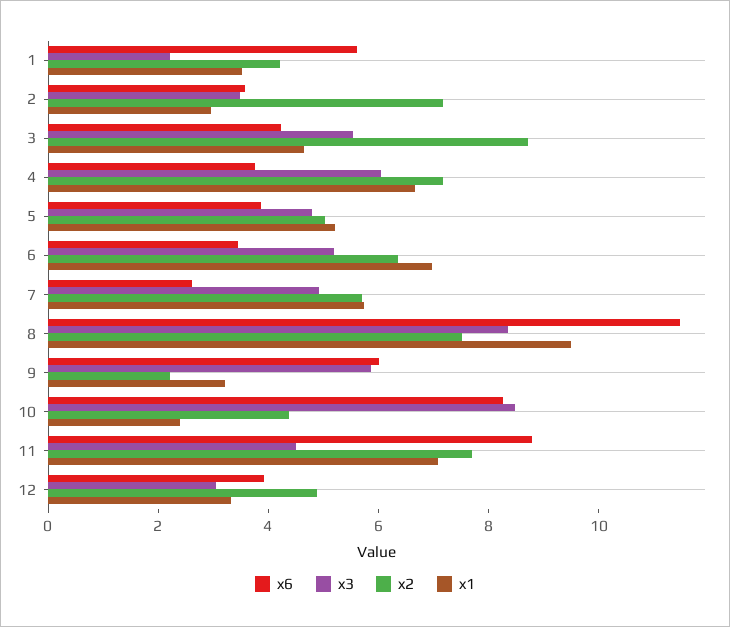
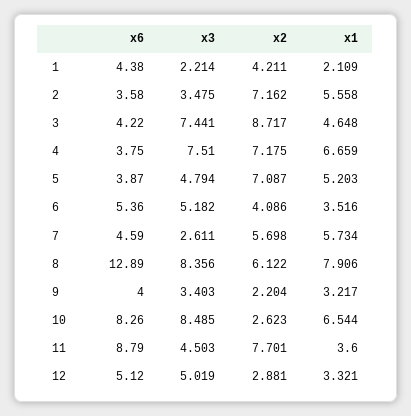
x6, 1: 5.5 -> 4.38
x1, 1: 3.5 -> 2.109
x1, 2: 3 -> 5.558
x3, 3: 5.5 -> 7.441
x3, 4: 6 -> 7.51
x2, 5: 5 -> 7.087
x6, 6: 3.5 -> 5.36
x2, 6: 6.5 -> 4.086
x1, 6: 7 -> 3.516
x6, 7: 2.5 -> 4.59
x3, 7: 5 -> 2.611
x6, 8: 11.5 -> 12.89
x2, 8: 7.5 -> 6.122
x1, 8: 9.5 -> 7.906
x6, 9: 6 -> 4
x3, 9: 6 -> 3.403
x2, 10: 4.5 -> 2.623
x1, 10: 2.5 -> 6.544
x1, 11: 7 -> 3.6
x6, 12: 4 -> 5.12
x3, 12: 3 -> 5.019
x2, 12: 5 -> 2.881

